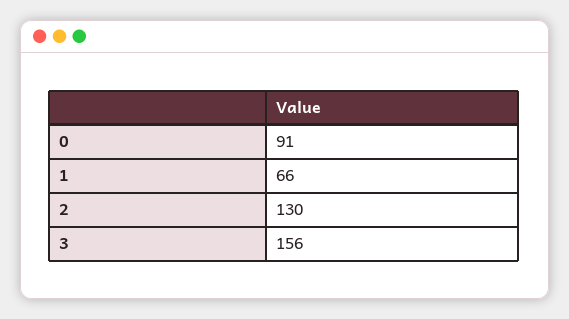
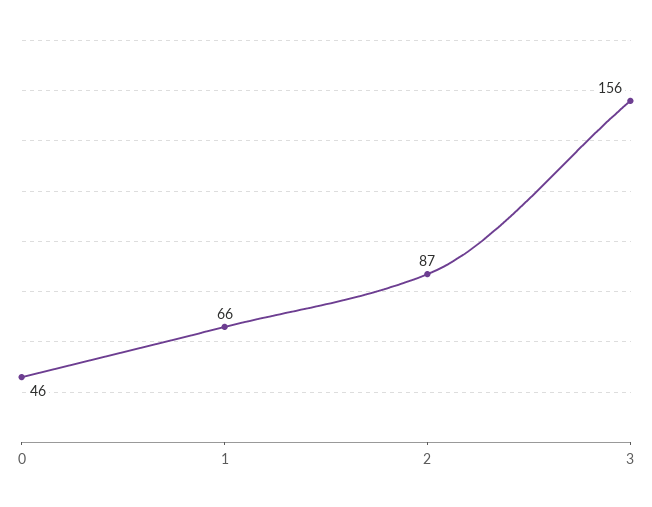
0: 91 -> 46
2: 130 -> 87

